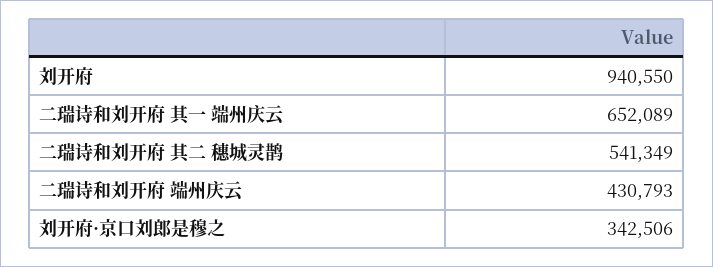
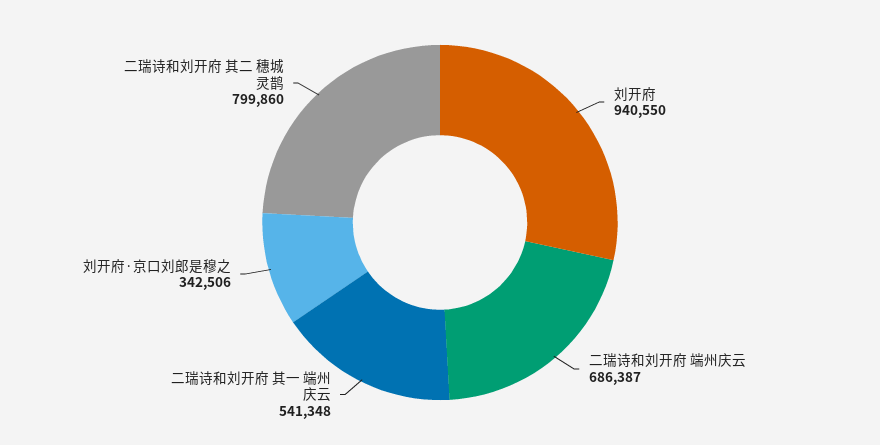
二瑞诗和刘开府 其一 端州庆云: 652089 -> 541348
二瑞诗和刘开府 其二 穗城灵鹊: 541349 -> 799860
二瑞诗和刘开府 端州庆云: 430793 -> 686387

